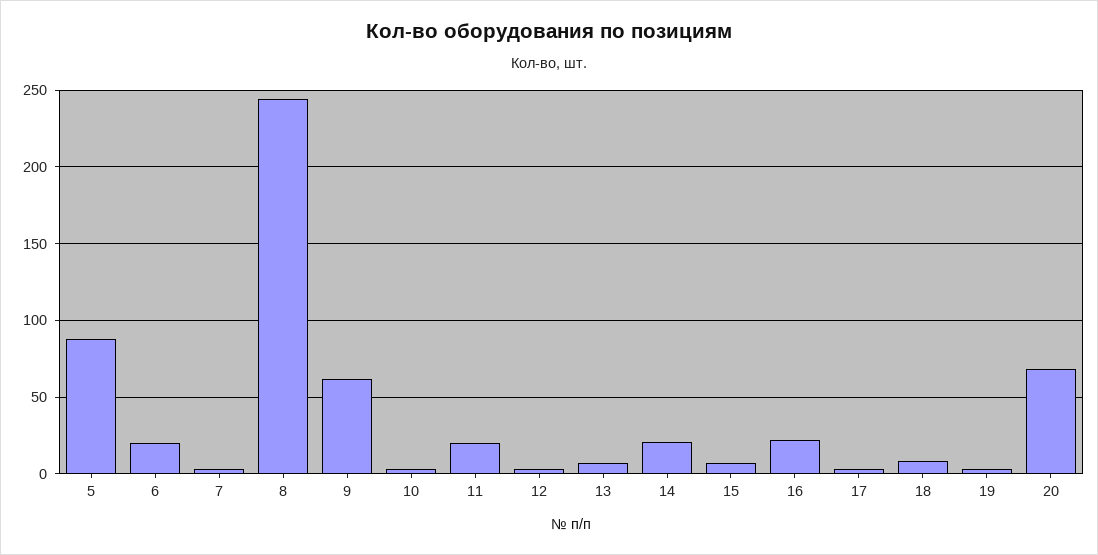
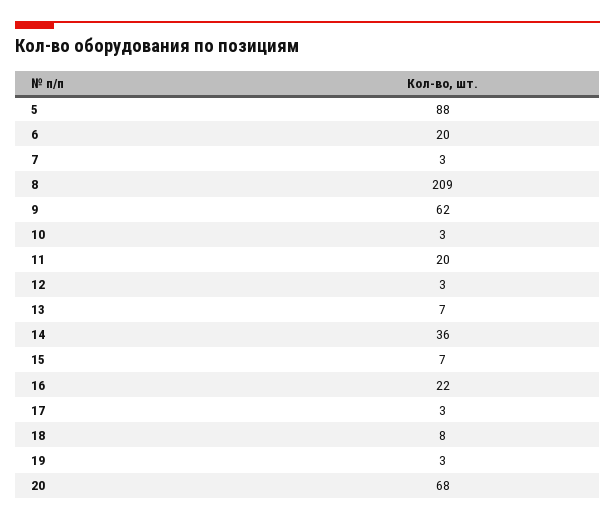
8: 245 -> 209
14: 20 -> 36

